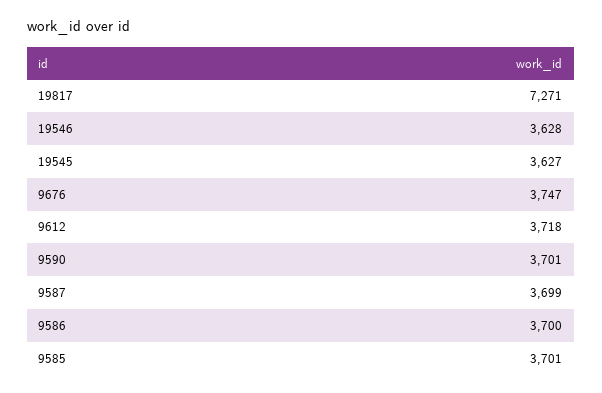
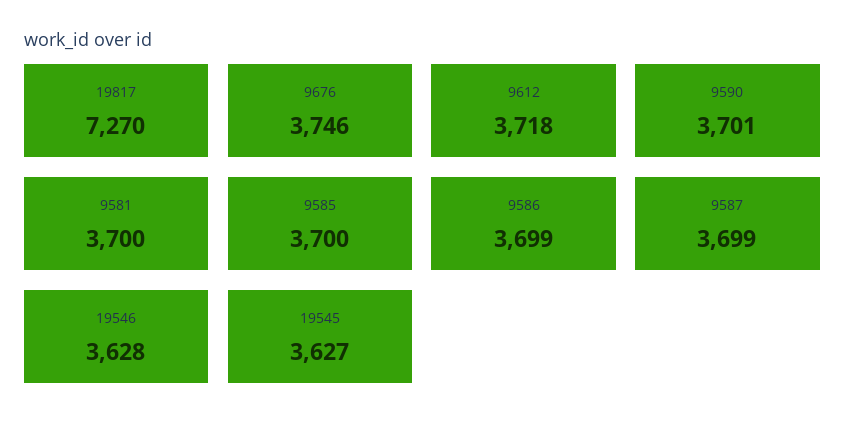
19817: 7271 -> 7270
9676: 3747 -> 3746
9586: 3700 -> 3699
9585: 3701 -> 3700
9581: none -> 3700

